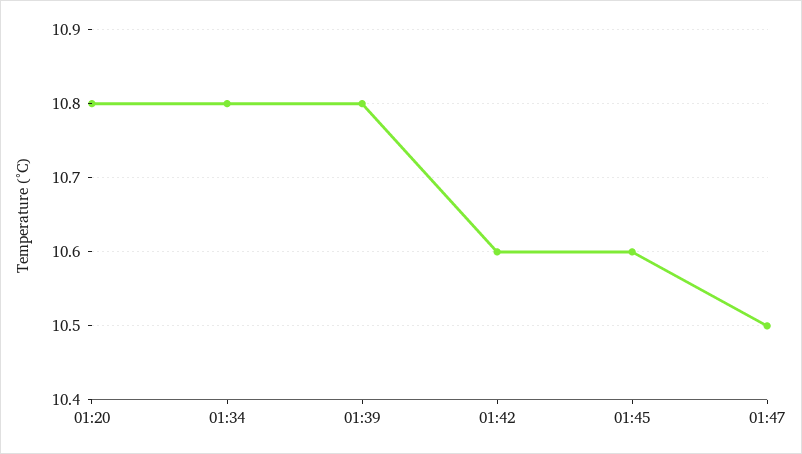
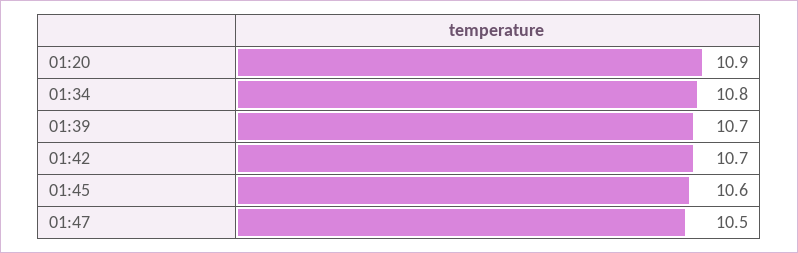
01:20: 10.8 -> 10.9
01:39: 10.8 -> 10.7
01:42: 10.6 -> 10.7

